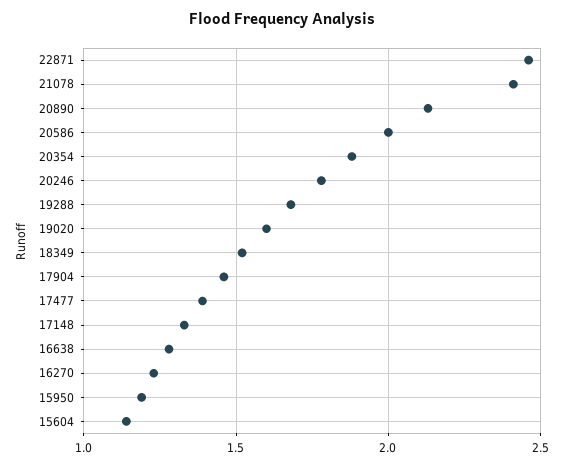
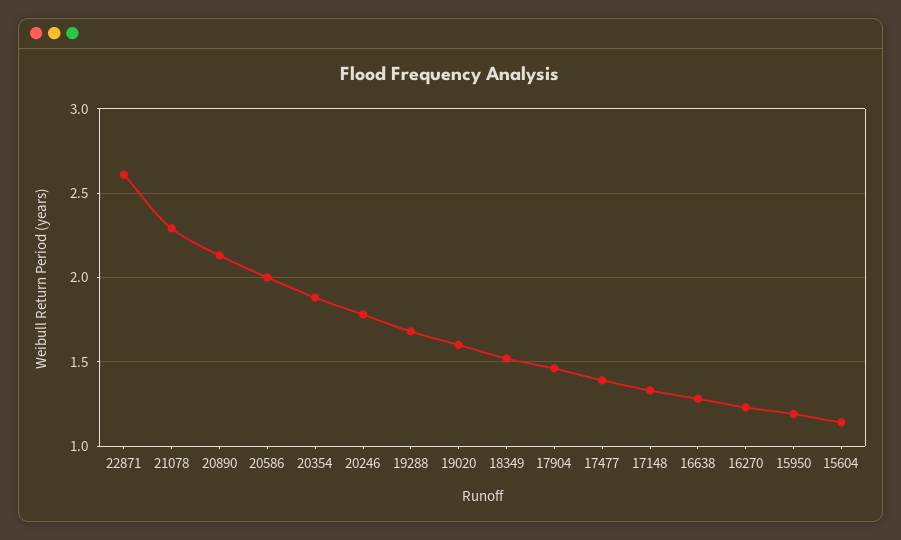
22871: 2.45 -> 2.6
21078: 2.4 -> 2.3

